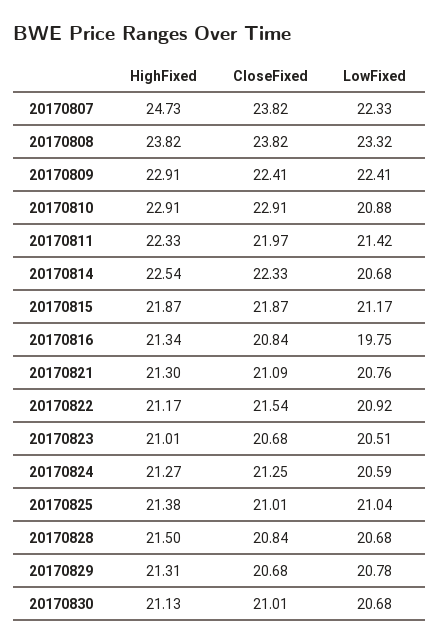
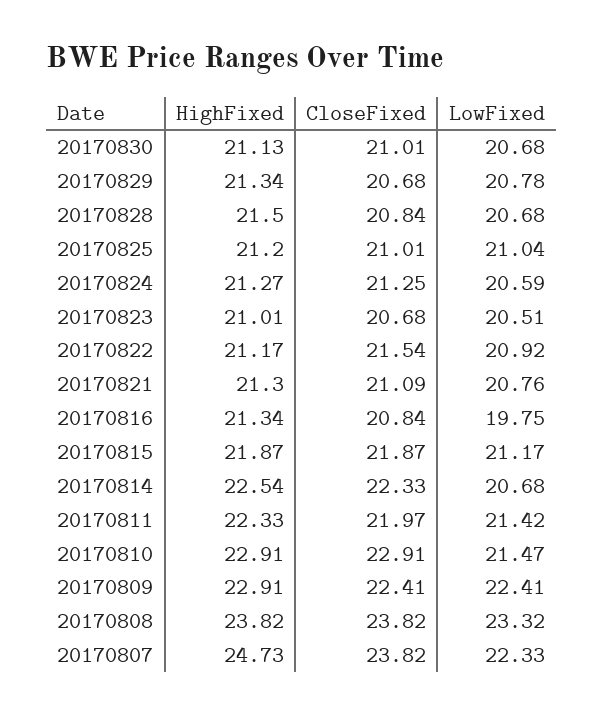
LowFixed, 20170810: 20.88 -> 21.47
HighFixed, 20170825: 21.38 -> 21.2
HighFixed, 20170829: 21.31 -> 21.34

